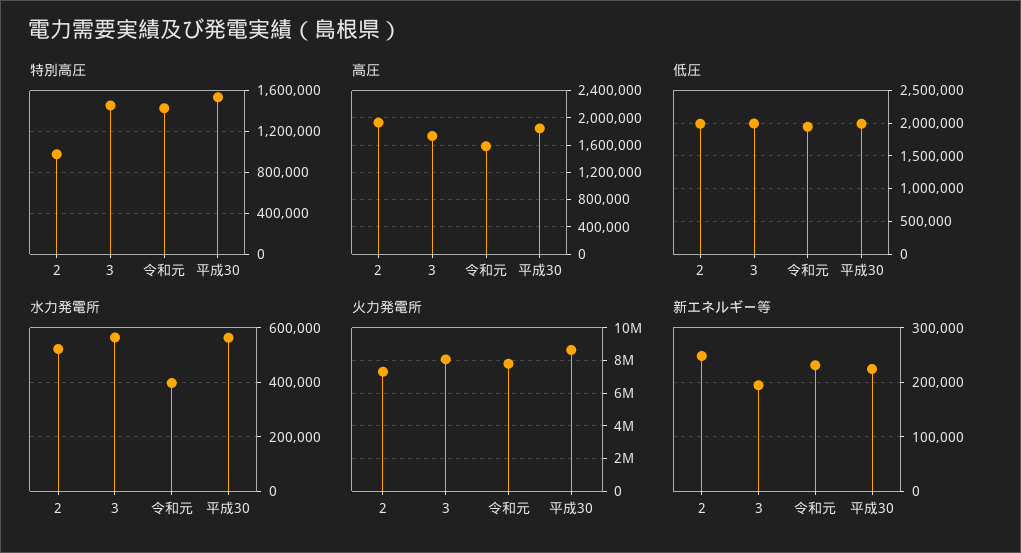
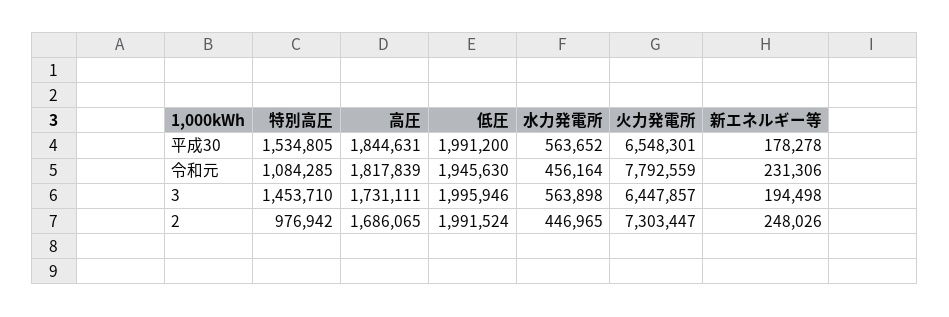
特別高圧, 令和元: 1400000 -> 1084285
高圧, 2: 1900000 -> 1686065
高圧, 令和元: 1600000 -> 1817839
水力発電所, 2: 525000 -> 446965
水力発電所, 令和元: 400000 -> 456164
火力発電所, 3: 8000000 -> 6447857
火力発電所, 平成30: 8500000 -> 6548301
新エネルギー等, 平成30: 220000 -> 178278

